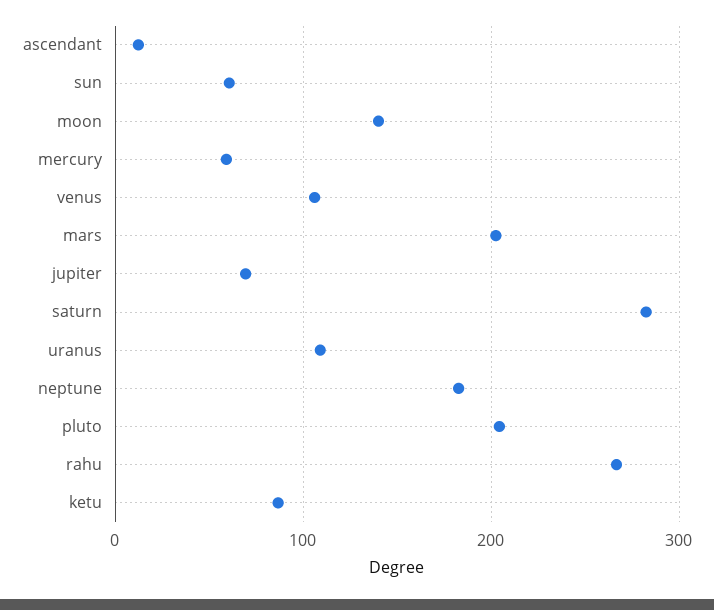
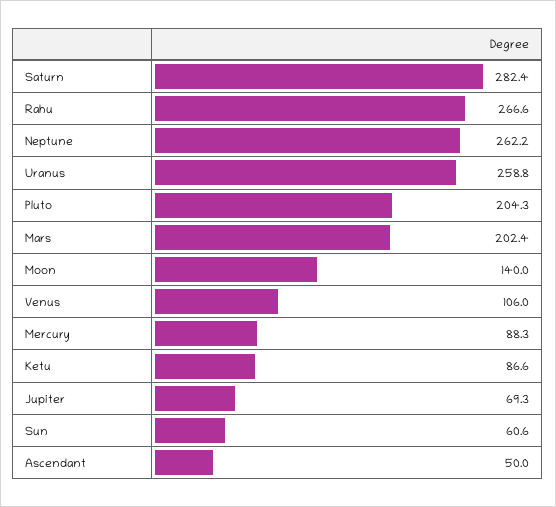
ascendant: 10 -> 50
mercury: 60 -> 88.3
uranus: 110 -> 258.8
neptune: 180 -> 262.2

